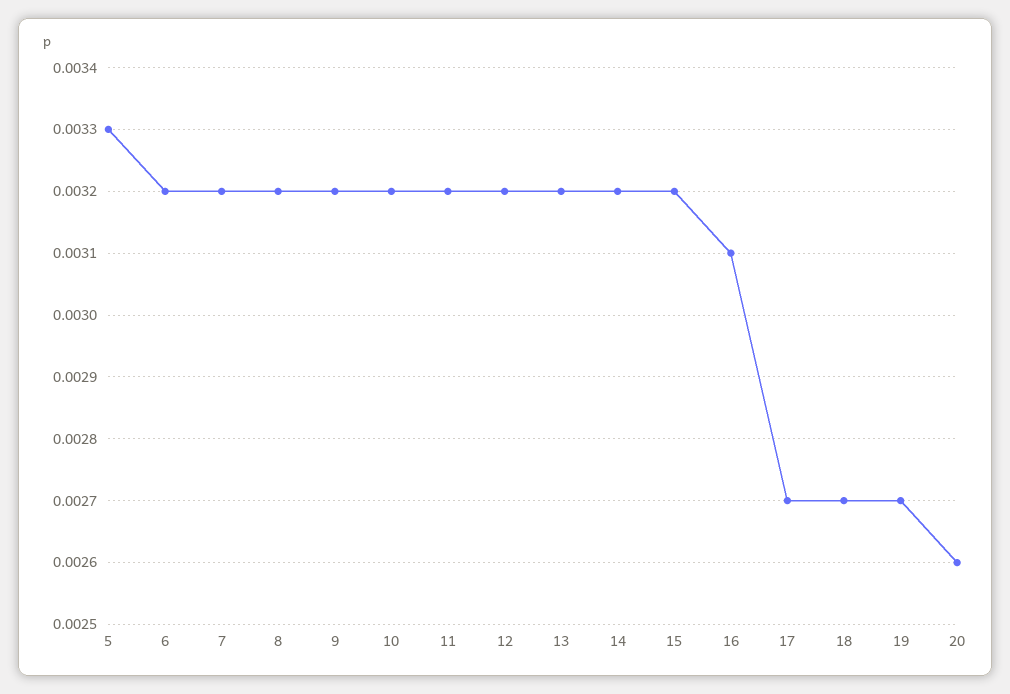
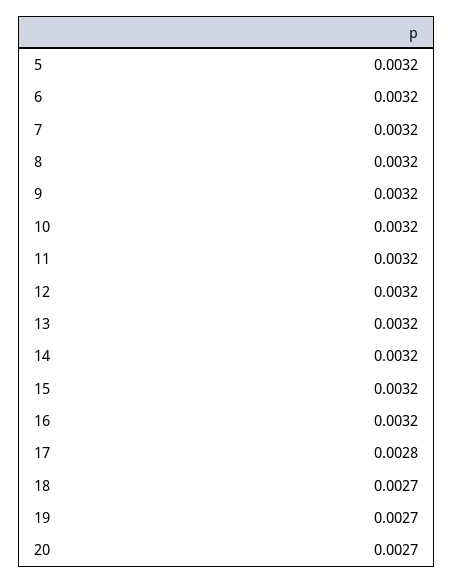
5: 0.0033 -> 0.0032
16: 0.0031 -> 0.0032
17: 0.0027 -> 0.0028
20: 0.0026 -> 0.0027

